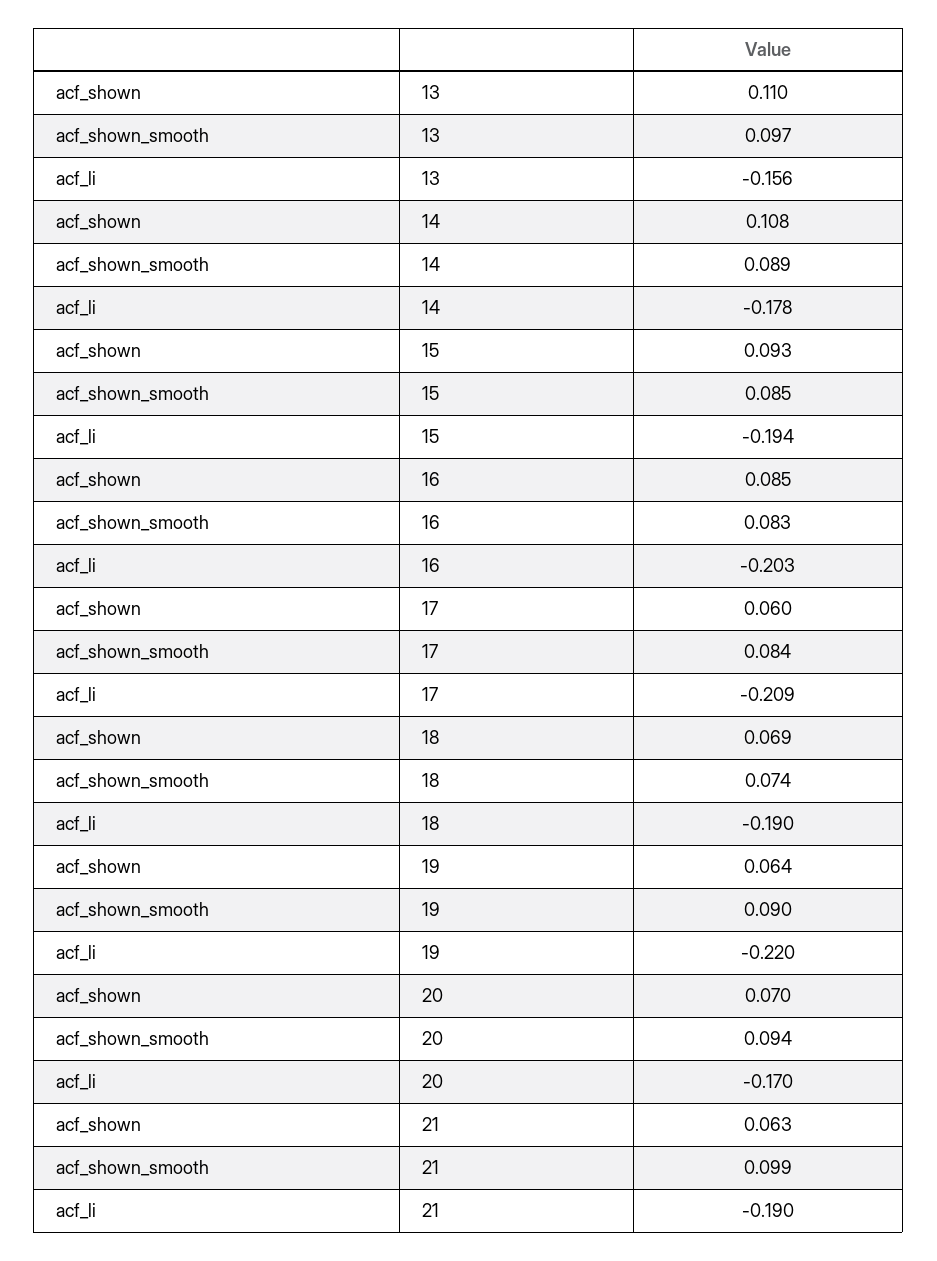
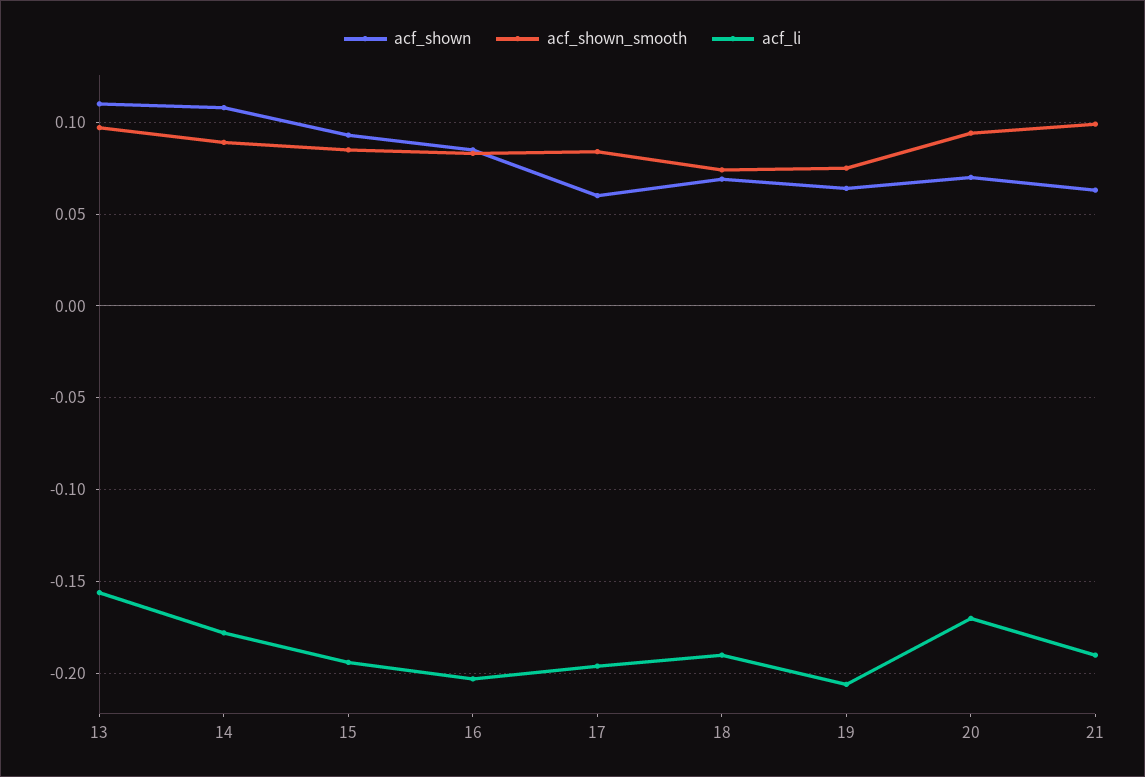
acf_li, 17: -0.209 -> -0.195
acf_shown_smooth, 19: 0.09 -> 0.075
acf_li, 19: -0.22 -> -0.205

